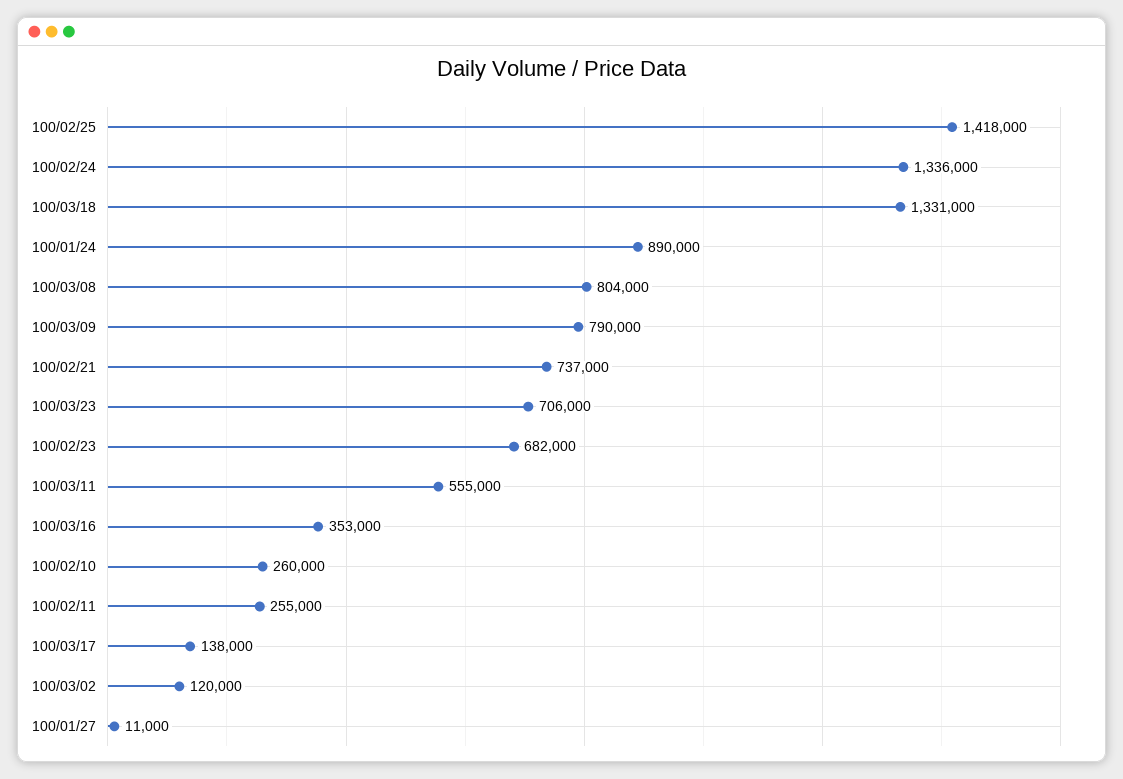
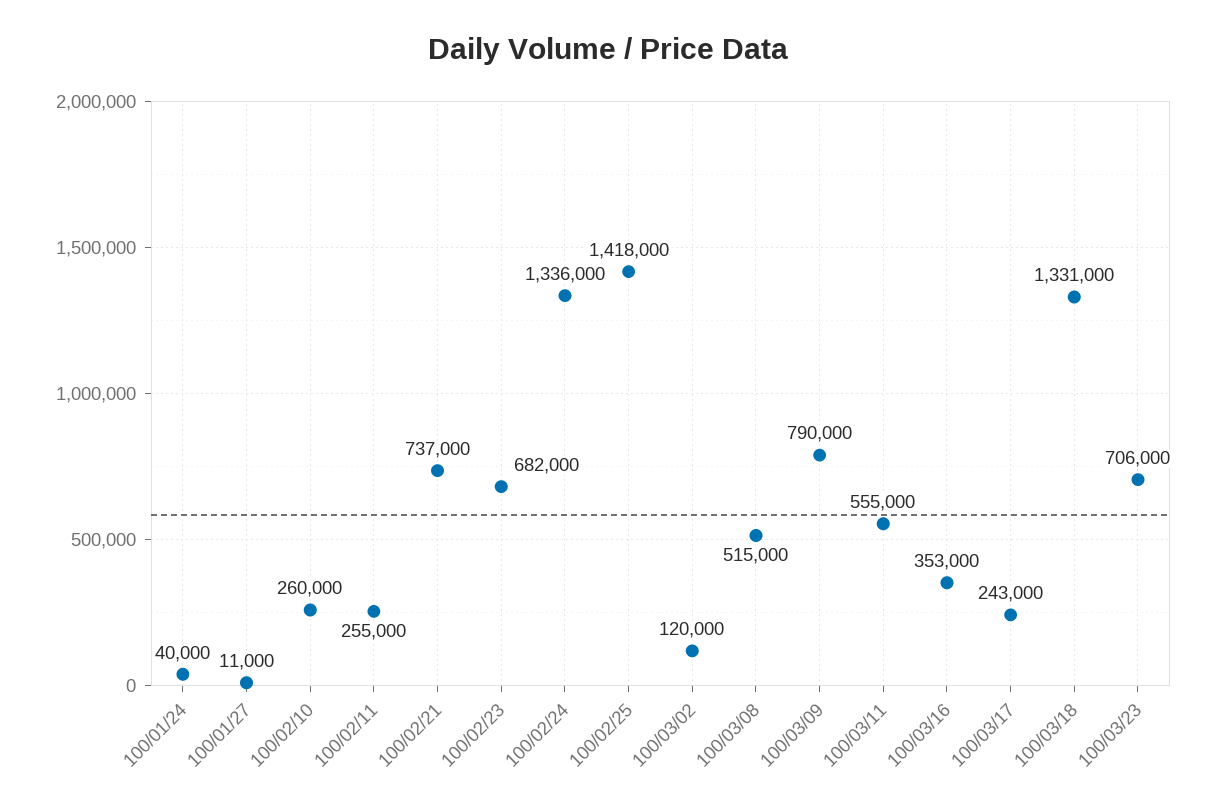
100/01/24: 890000 -> 40000
100/03/08: 804000 -> 515000
100/03/17: 138000 -> 243000

